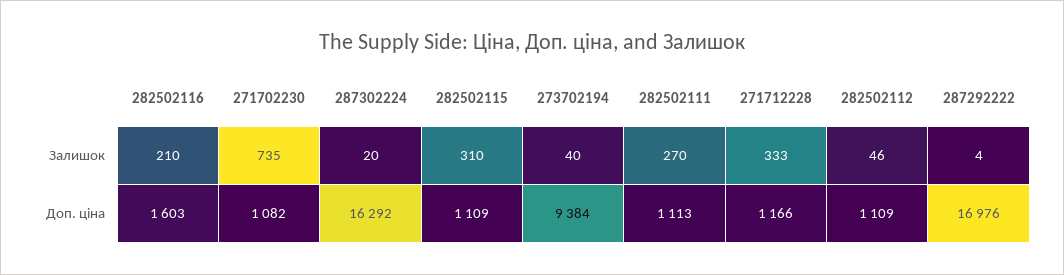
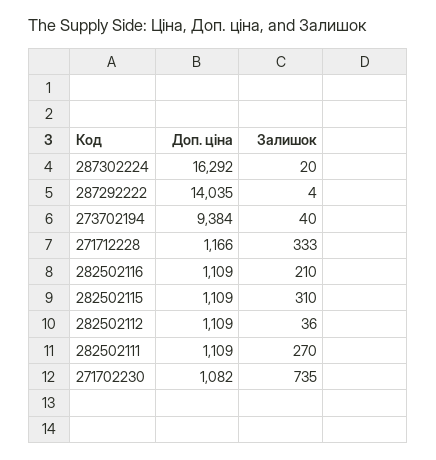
282502112, Залишок: 46 -> 36
282502116, Доп. ціна: 1603 -> 1109
282502111, Доп. ціна: 1113 -> 1109
287292222, Доп. ціна: 16976 -> 14035

